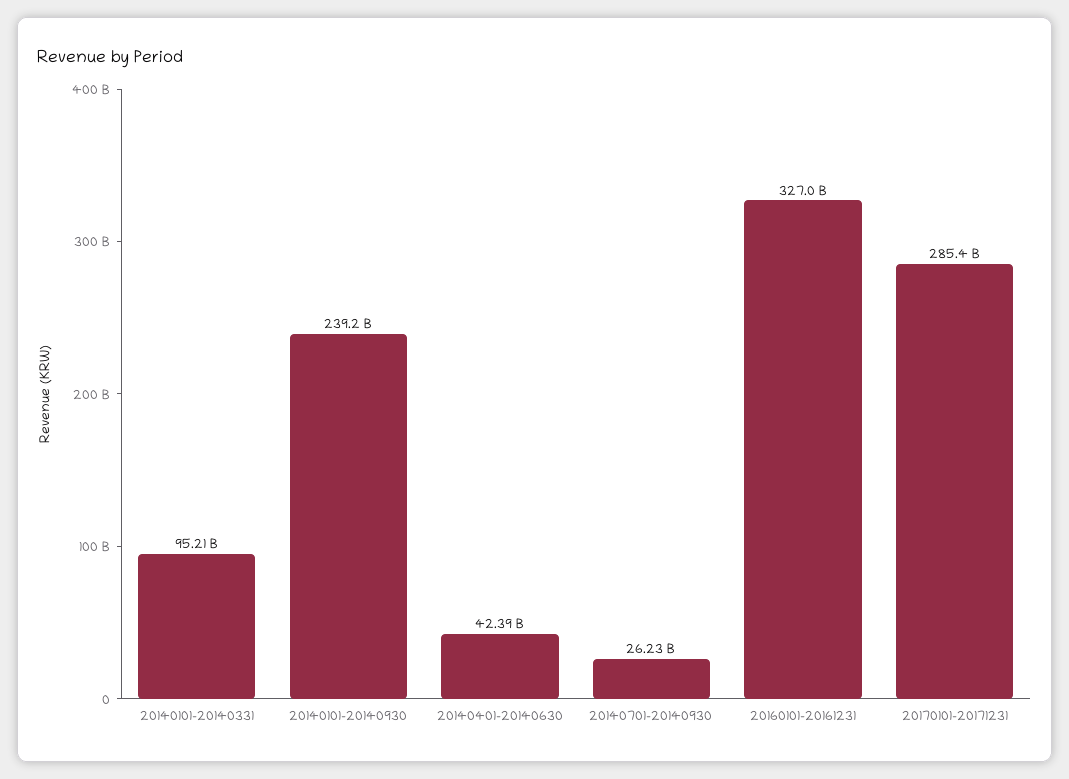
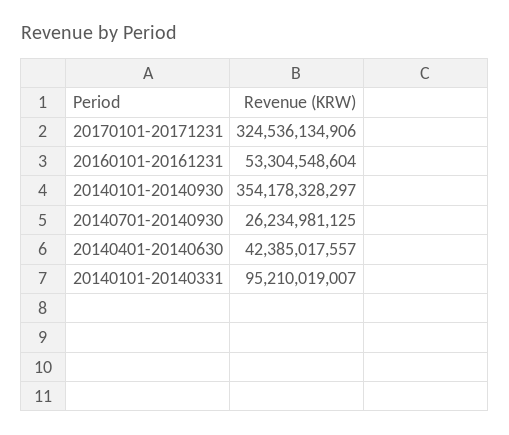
20140101-20140930: 239200000000 -> 354178328297
20160101-20161231: 327000000000 -> 53304548604
20170101-20171231: 285400000000 -> 324536134906

